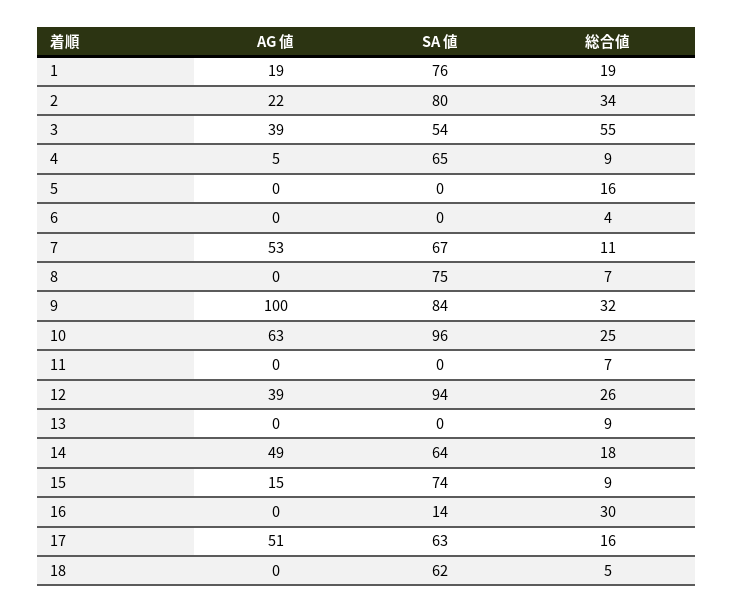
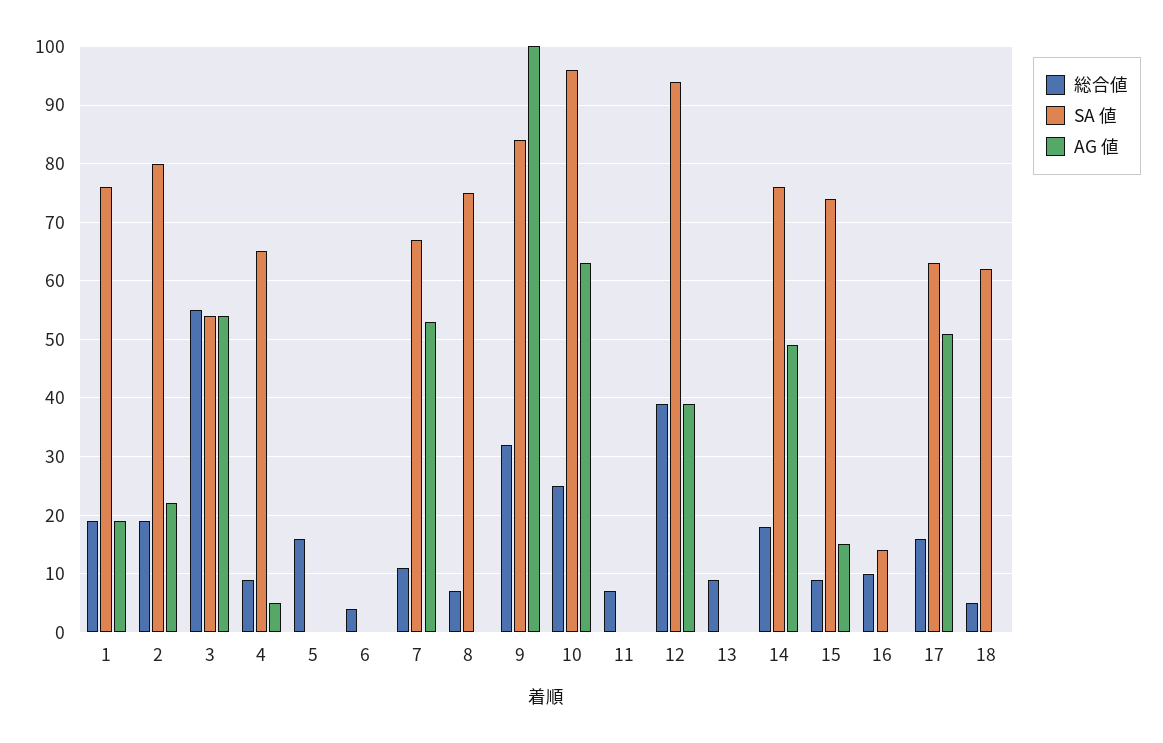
総合値, 2: 34 -> 20
AG 値, 3: 39 -> 55
総合値, 12: 26 -> 40
SA 値, 14: 64 -> 75
総合値, 16: 30 -> 10

